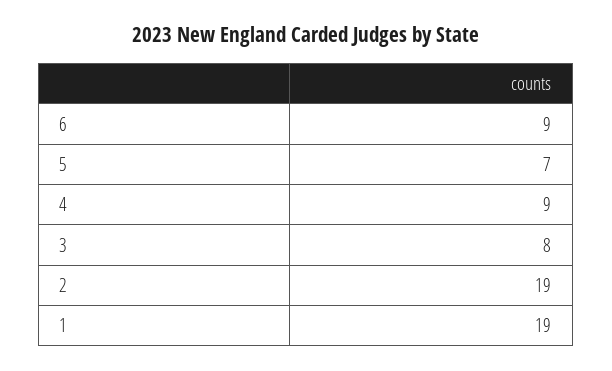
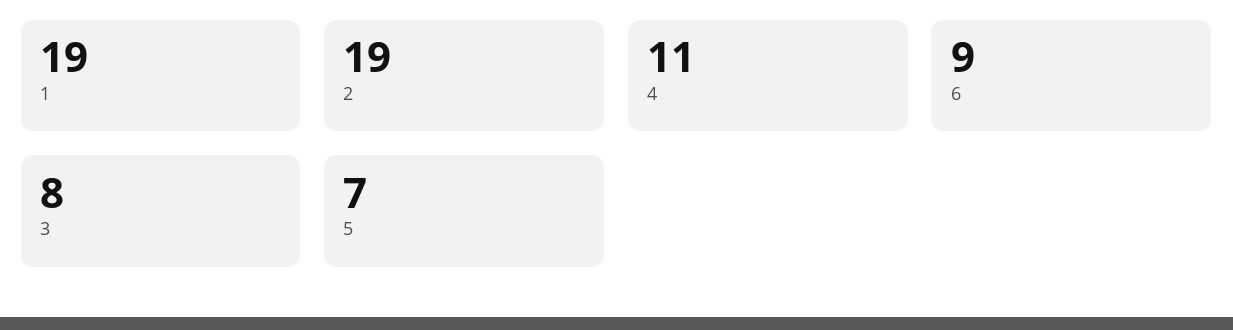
4: 9 -> 11

